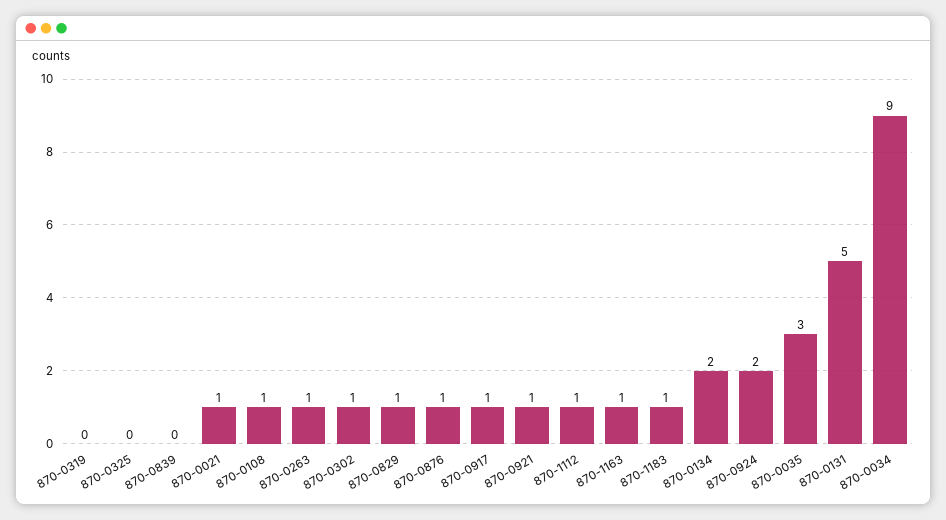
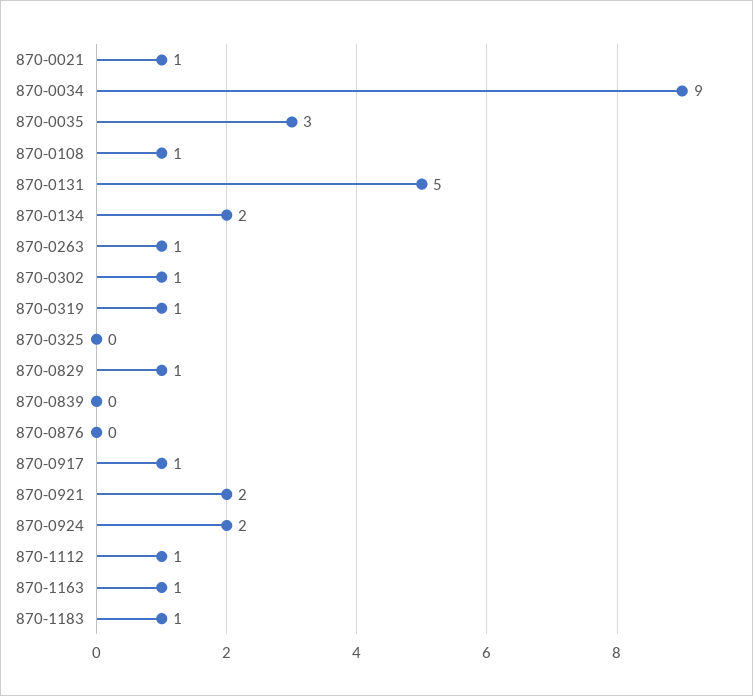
870-0319: 0 -> 1
870-0876: 1 -> 0
870-0921: 1 -> 2

